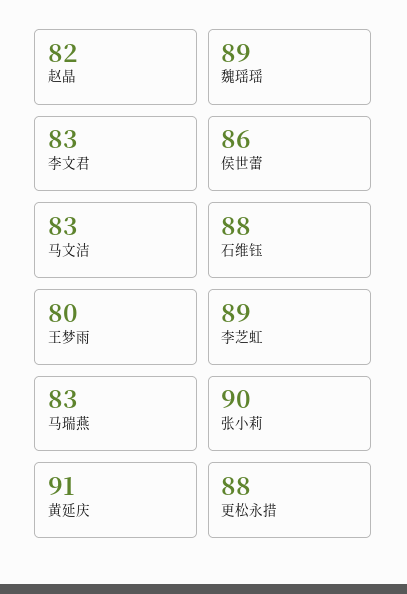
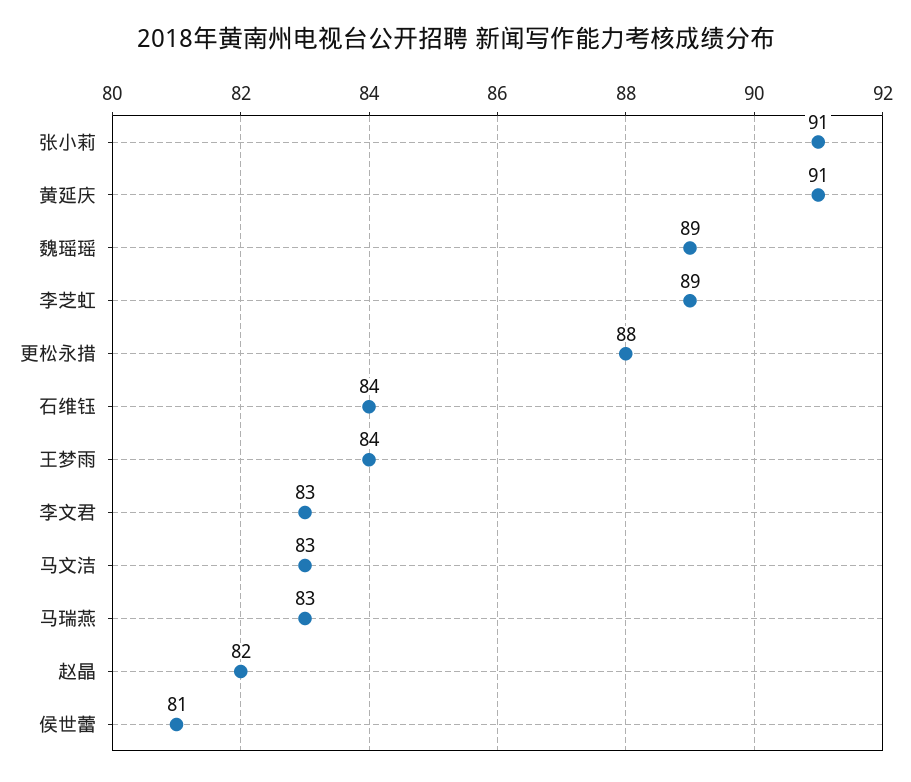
侯世蕾: 86 -> 81
石维钰: 88 -> 84
王梦雨: 80 -> 84
张小莉: 90 -> 91

